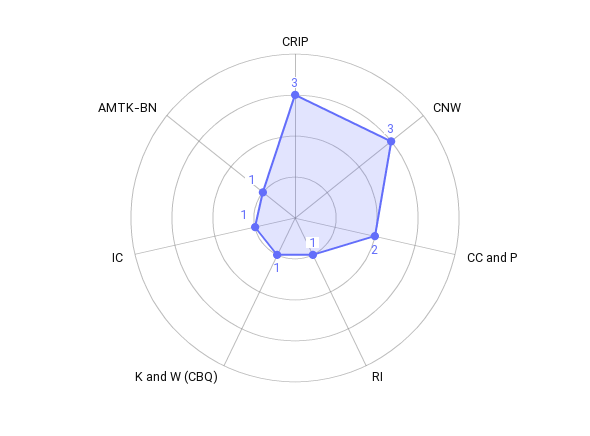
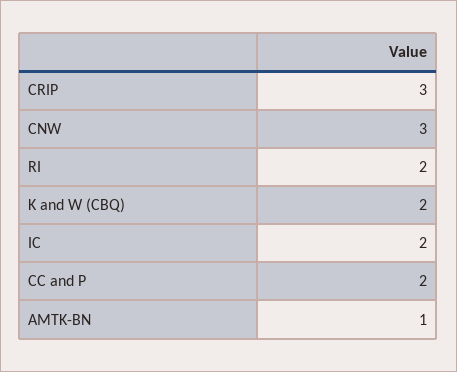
RI: 1 -> 2
K and W (CBQ): 1 -> 2
IC: 1 -> 2

